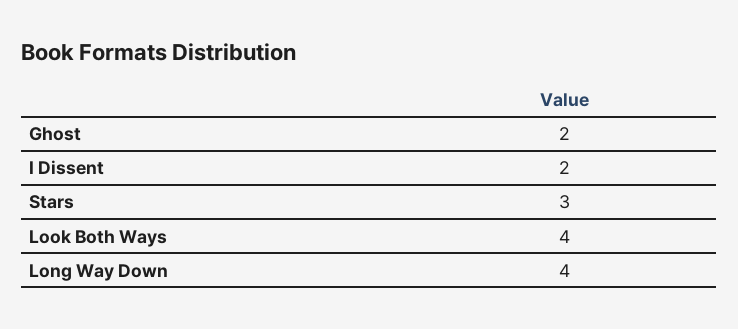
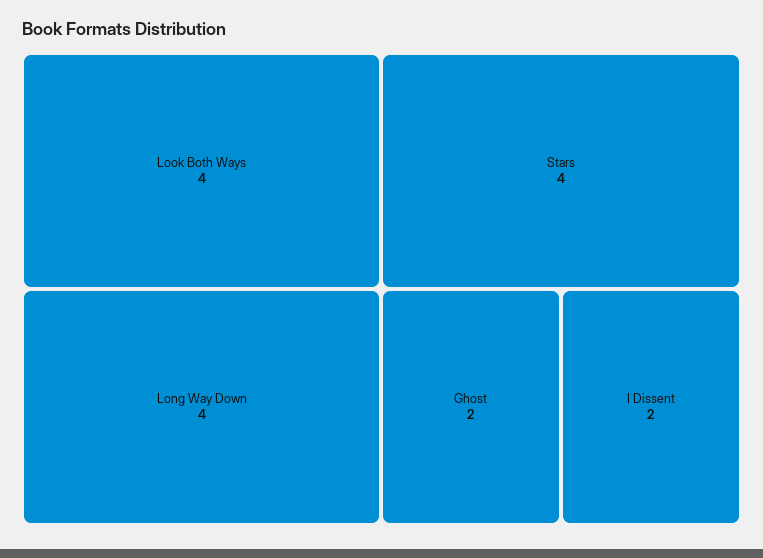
Stars: 3 -> 4

